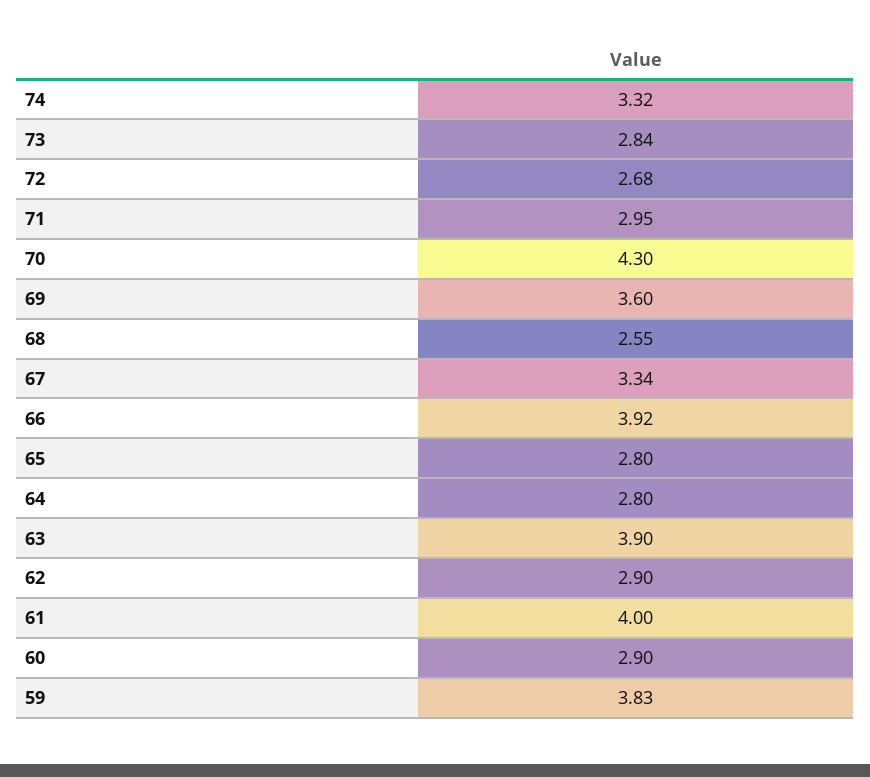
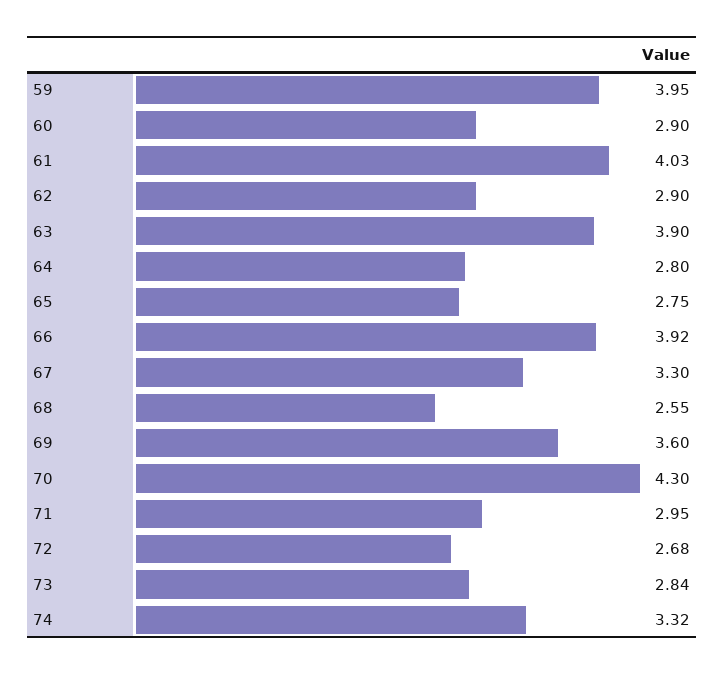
67: 3.34 -> 3.3
65: 2.8 -> 2.75
61: 4 -> 4.03
59: 3.83 -> 3.95

